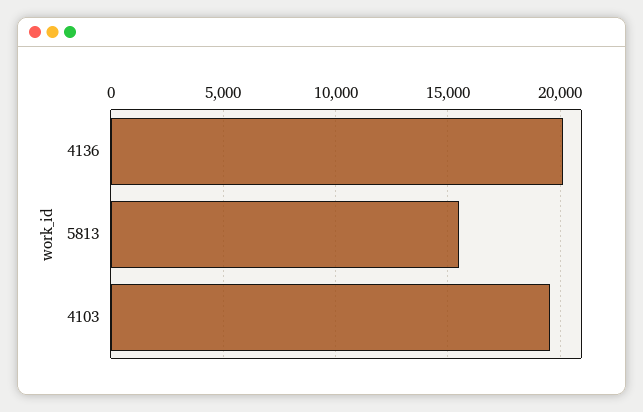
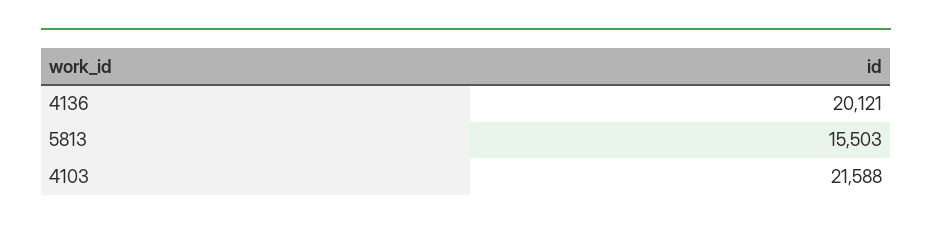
4103: 19500 -> 21588

